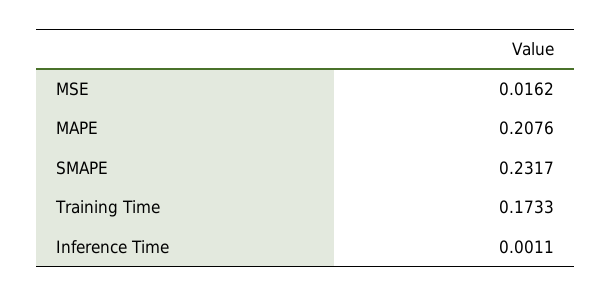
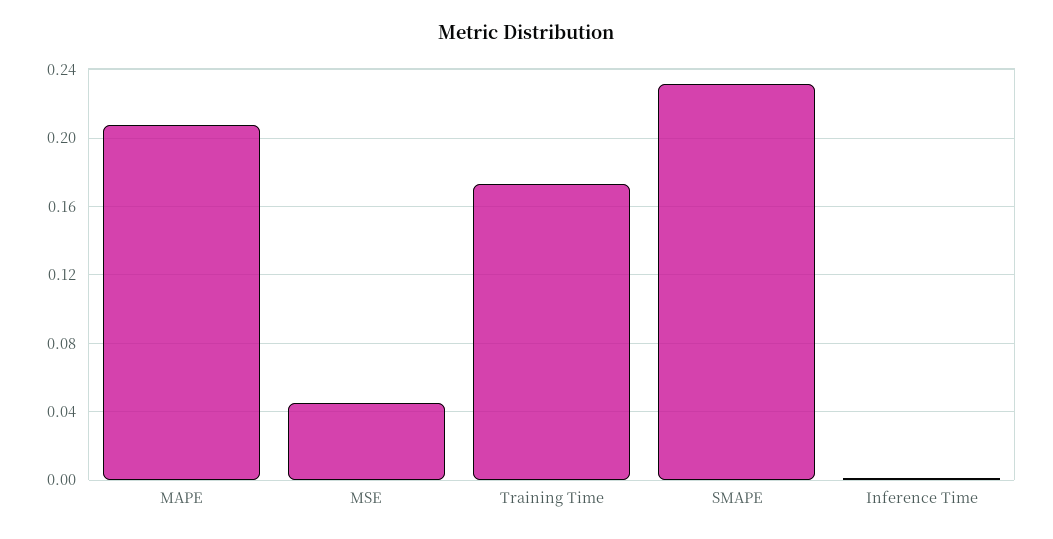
MSE: 0.0162 -> 0.045

